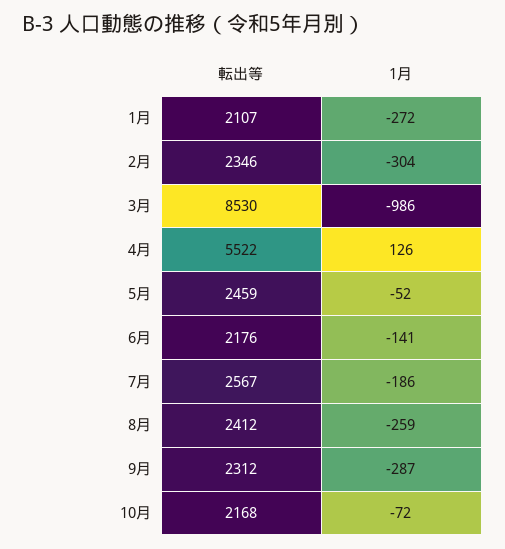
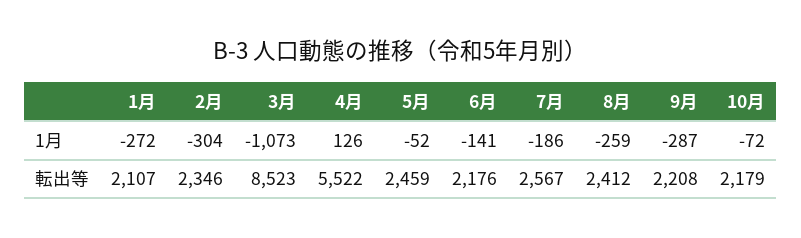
転出等, 3月: 8530 -> 8523
1月, 3月: -986 -> -1073
転出等, 9月: 2312 -> 2208
転出等, 10月: 2168 -> 2179

